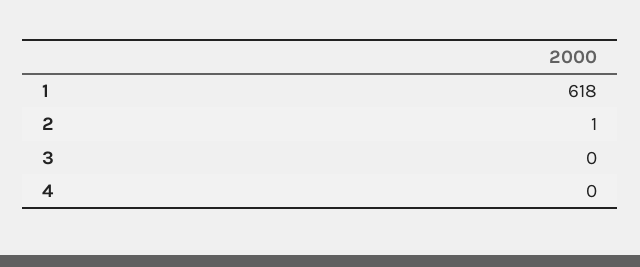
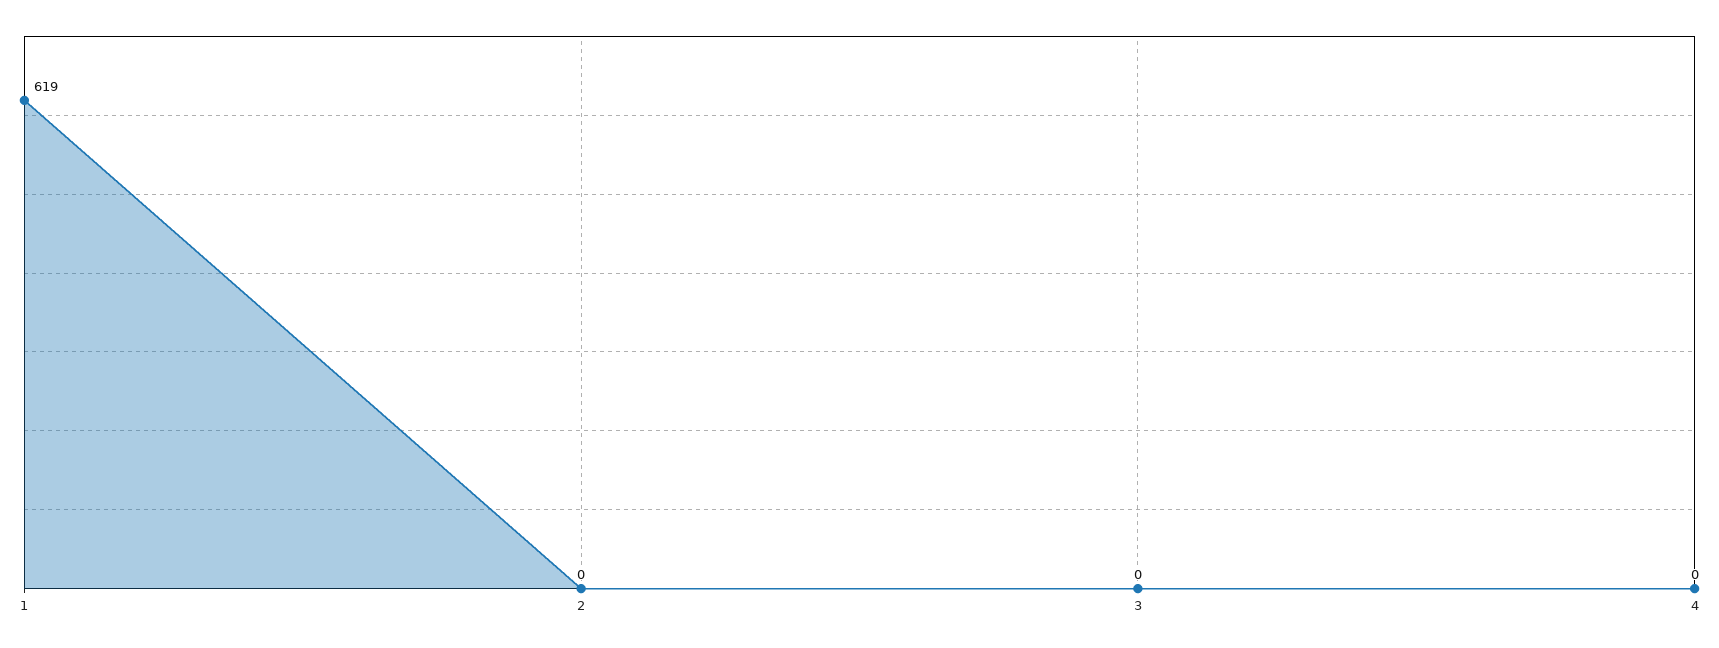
1: 618 -> 619
2: 1 -> 0

